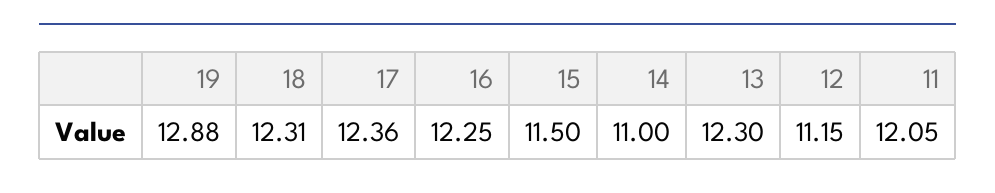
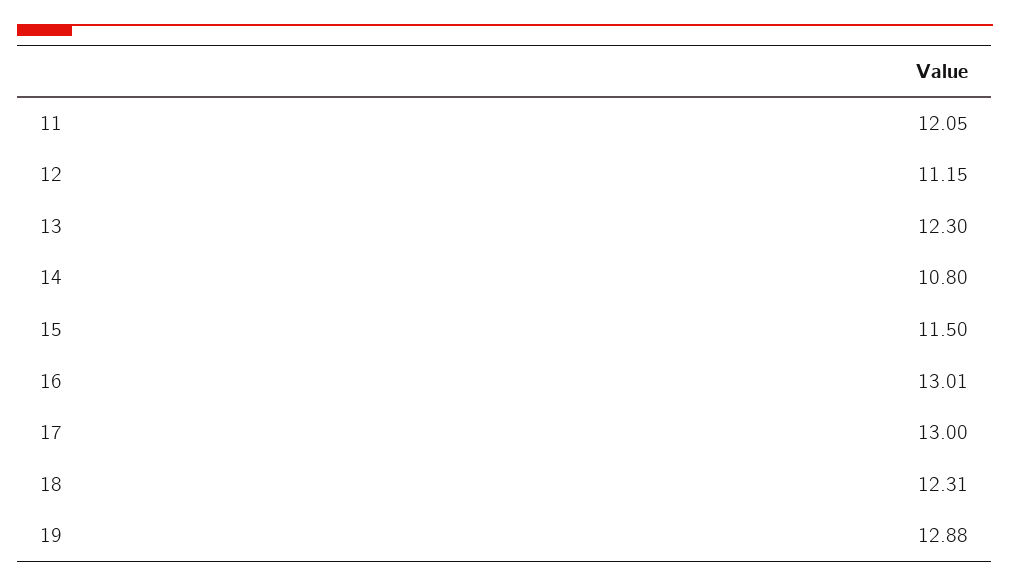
17: 12.36 -> 13
16: 12.25 -> 13.01
14: 11 -> 10.8

